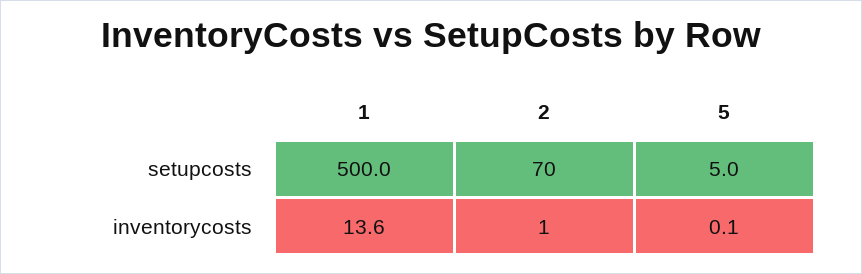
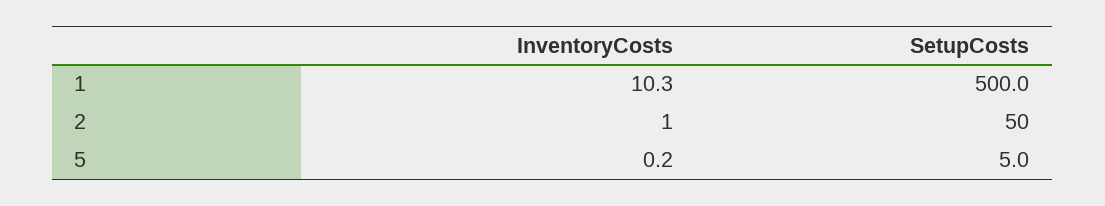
2, setupcosts: 70 -> 50
1, inventorycosts: 13.6 -> 10.3
5, inventorycosts: 0.1 -> 0.2

